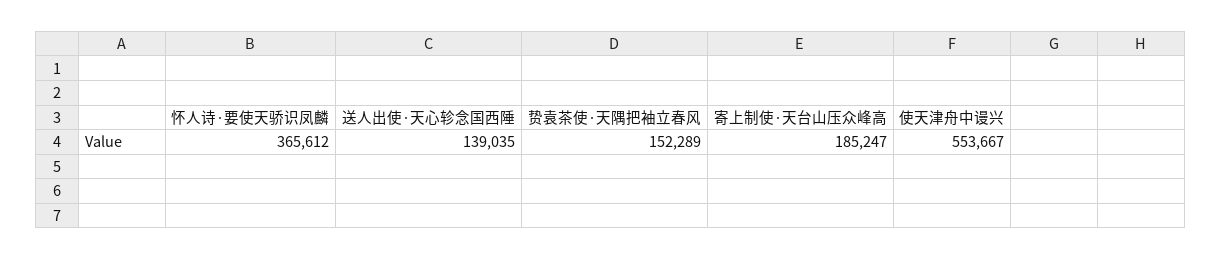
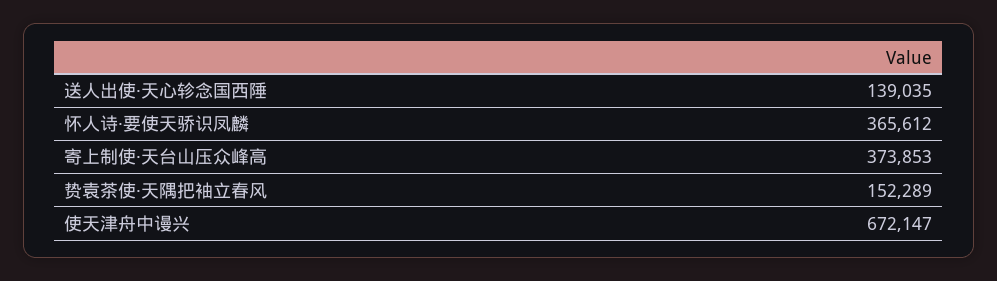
寄上制使·天台山压众峰高: 185247 -> 373853
使天津舟中谩兴: 553667 -> 672147

